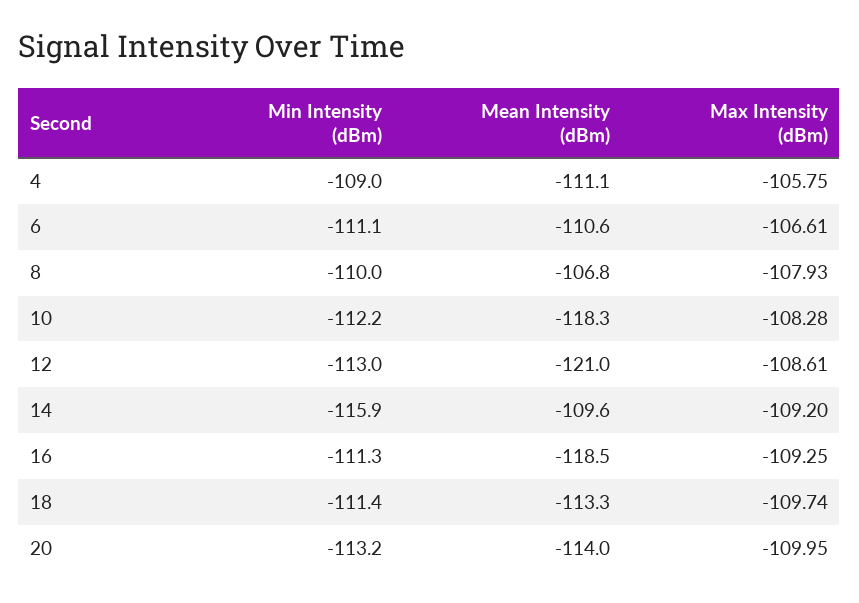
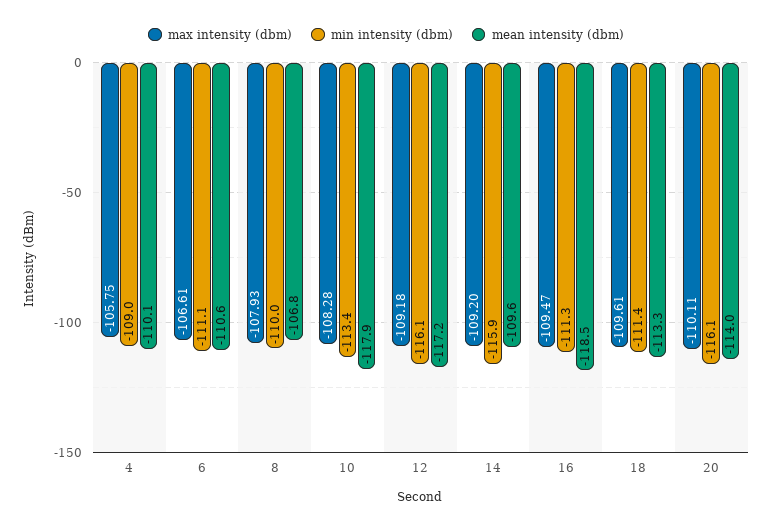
Mean Intensity (dBm), 4: -111.1 -> -110.1
Min Intensity (dBm), 10: -112.2 -> -113.4
Mean Intensity (dBm), 10: -118.3 -> -117.9
Min Intensity (dBm), 12: -113 -> -116.1
Mean Intensity (dBm), 12: -121 -> -117.2
Max Intensity (dBm), 12: -108.61 -> -109.18
Max Intensity (dBm), 16: -109.25 -> -109.47
Max Intensity (dBm), 18: -109.74 -> -109.61
Min Intensity (dBm), 20: -113.2 -> -116.1
Max Intensity (dBm), 20: -109.95 -> -110.11

